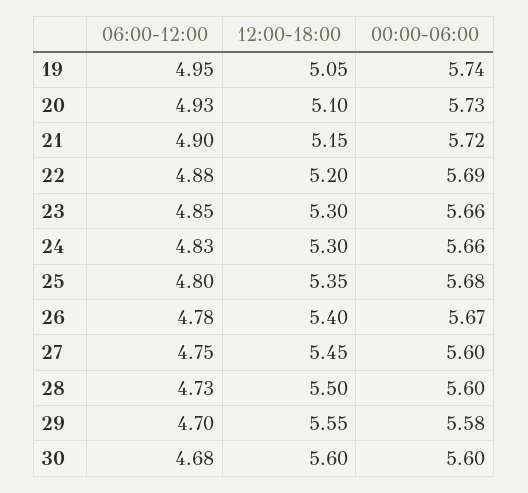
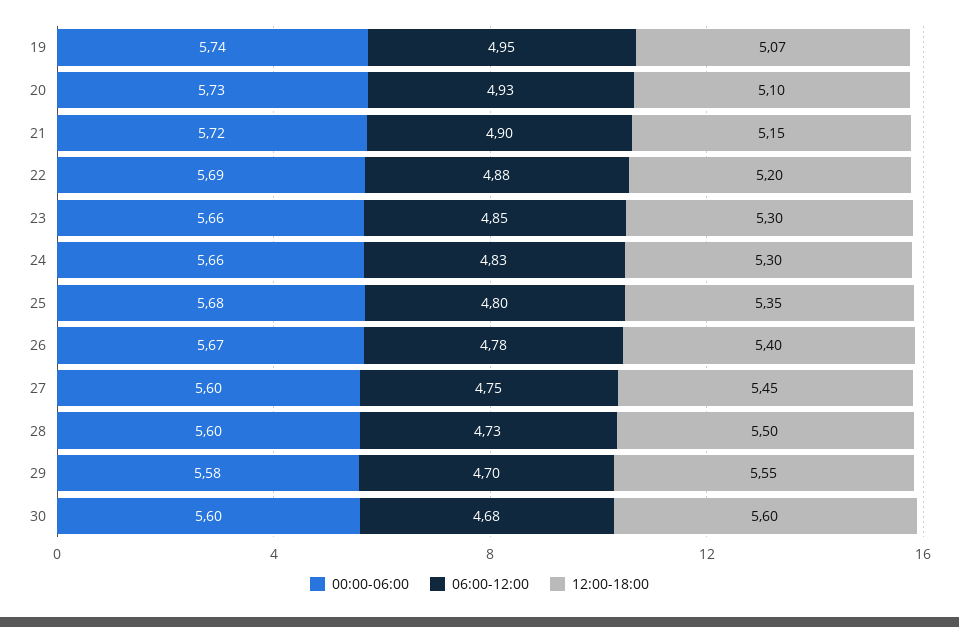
12:00-18:00, 19: 5.05 -> 5.07

